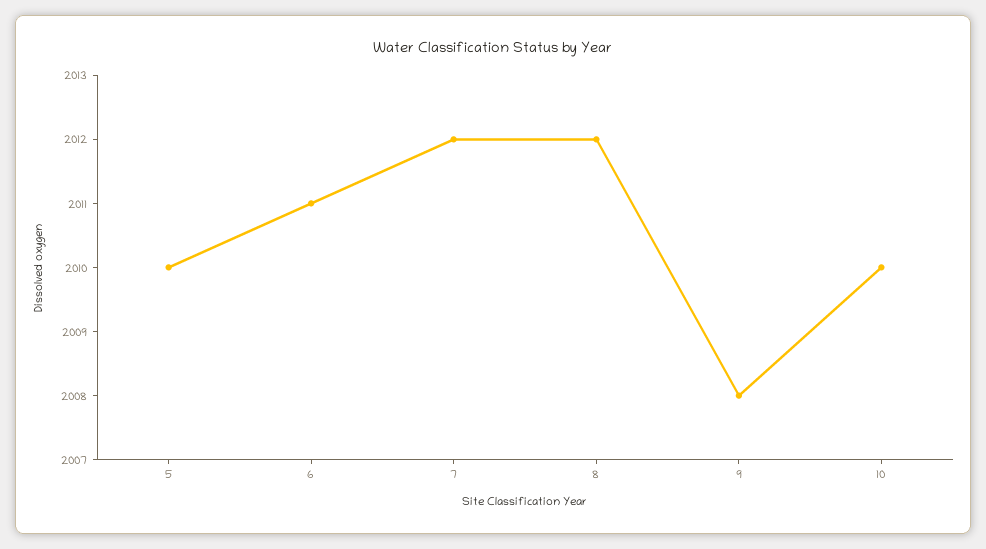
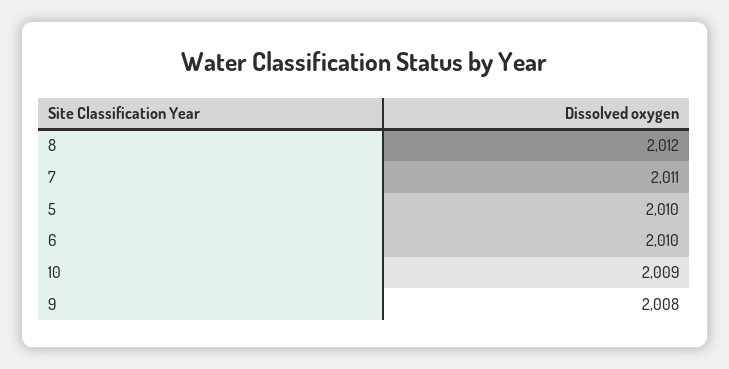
6: 2011 -> 2010
7: 2012 -> 2011
10: 2010 -> 2009

